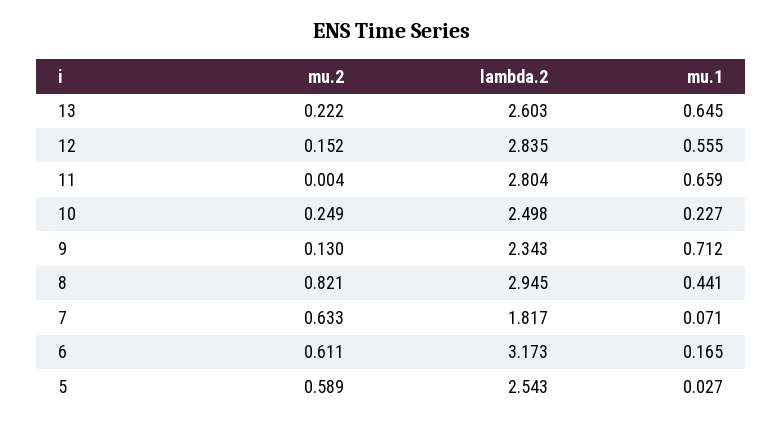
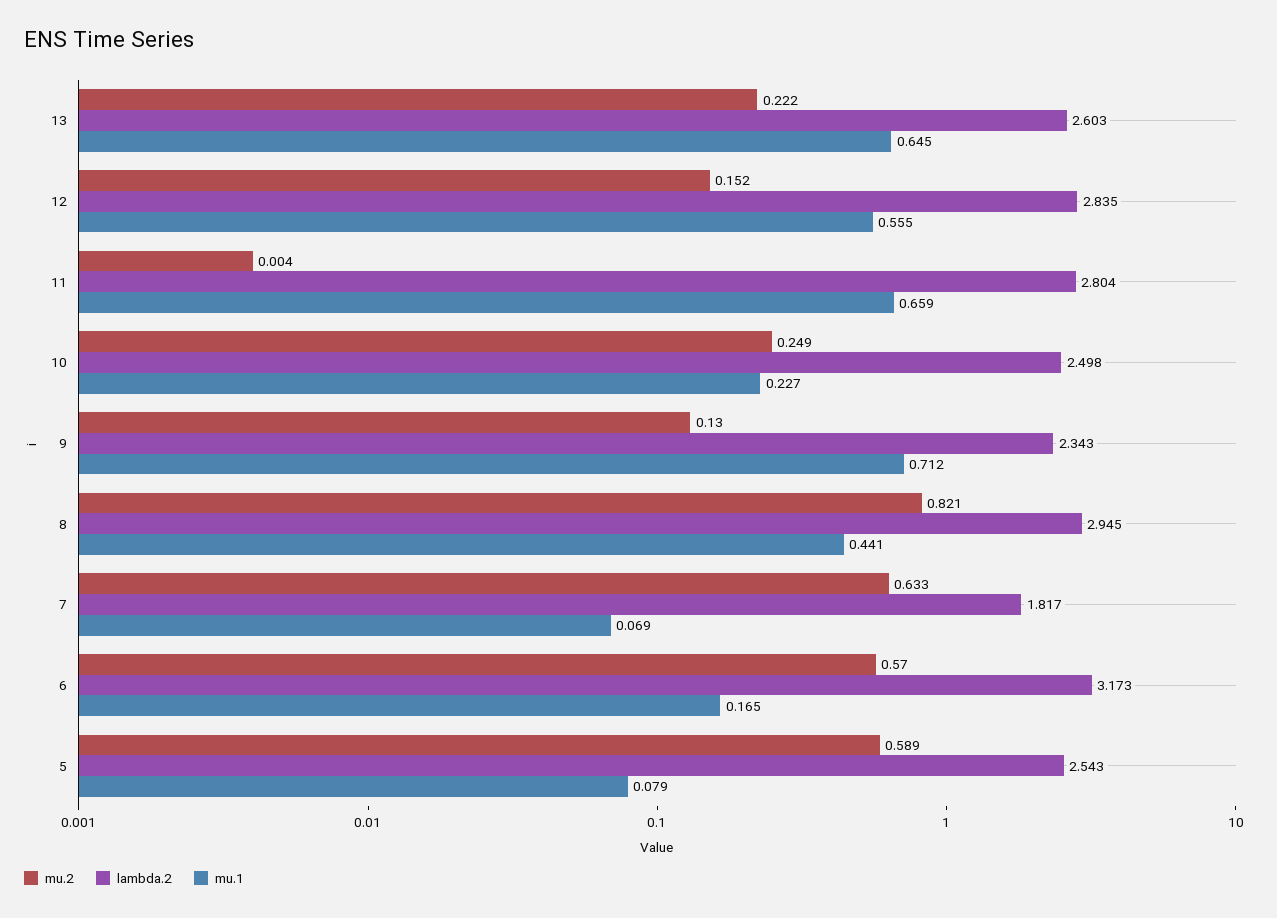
mu.1, 7: 0.071 -> 0.069
mu.2, 6: 0.611 -> 0.57
mu.1, 5: 0.027 -> 0.079

